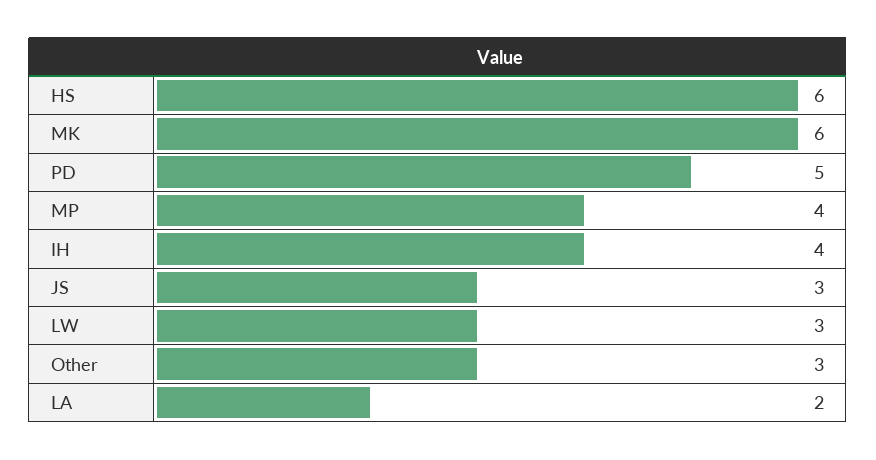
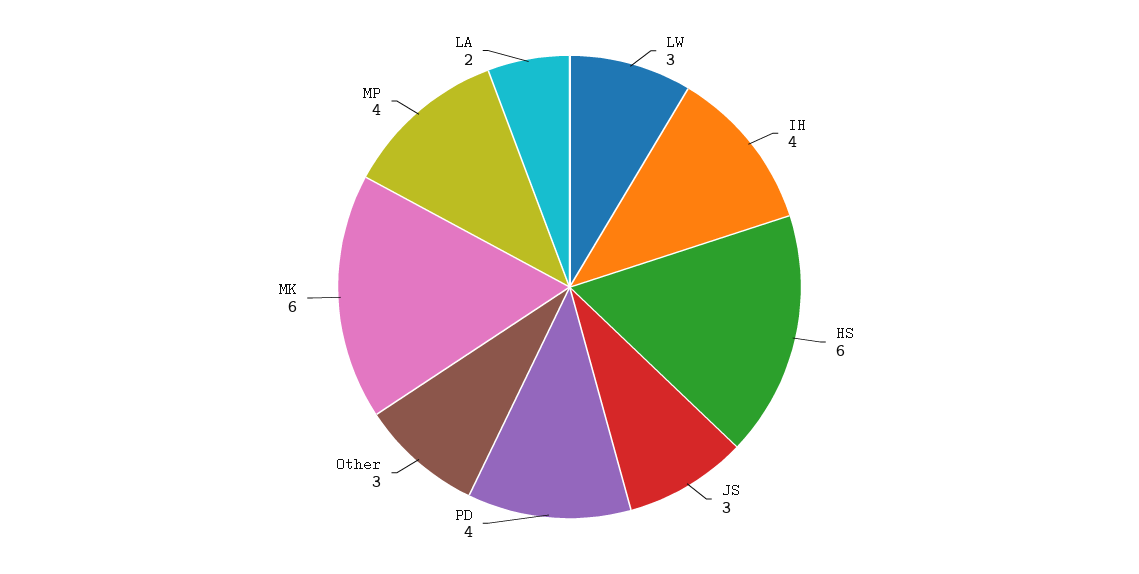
PD: 5 -> 4

